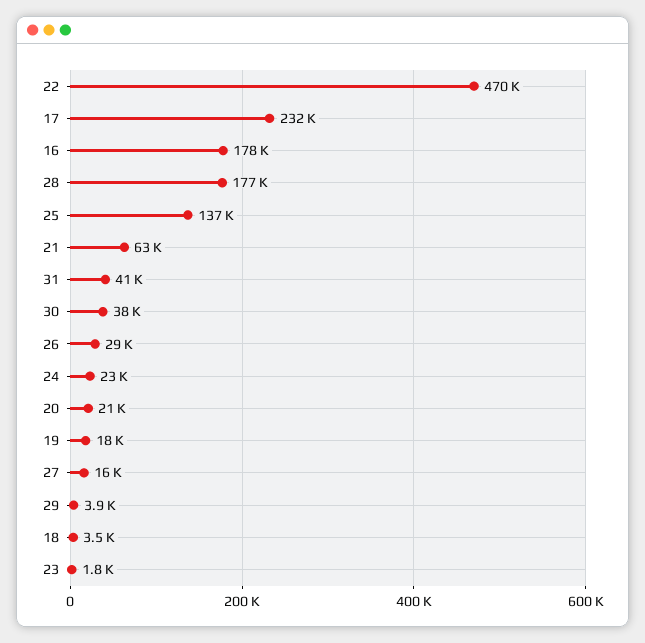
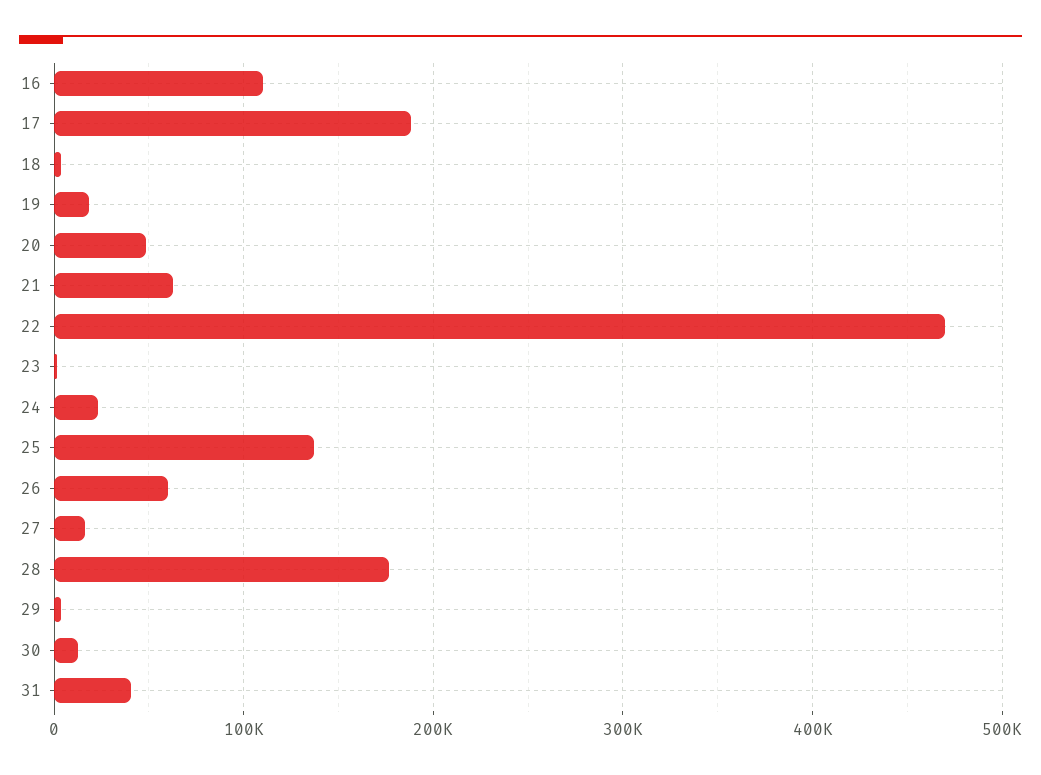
17: 232000 -> 190000
16: 178000 -> 110000
30: 38000 -> 10000
26: 29000 -> 60000
20: 21000 -> 50000

